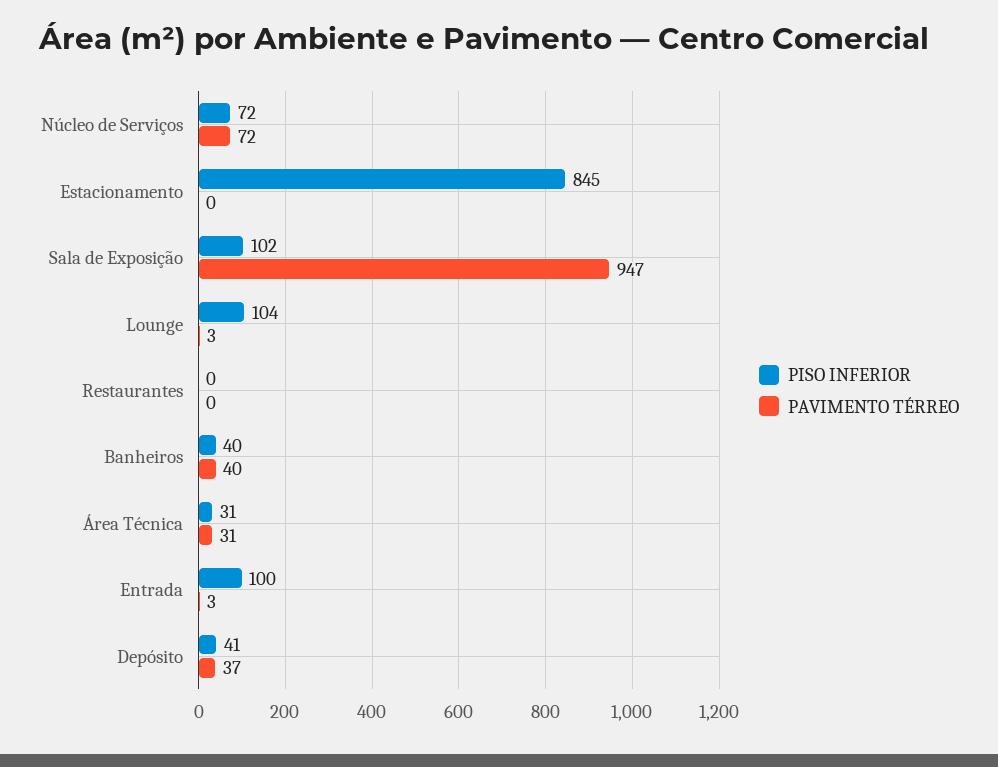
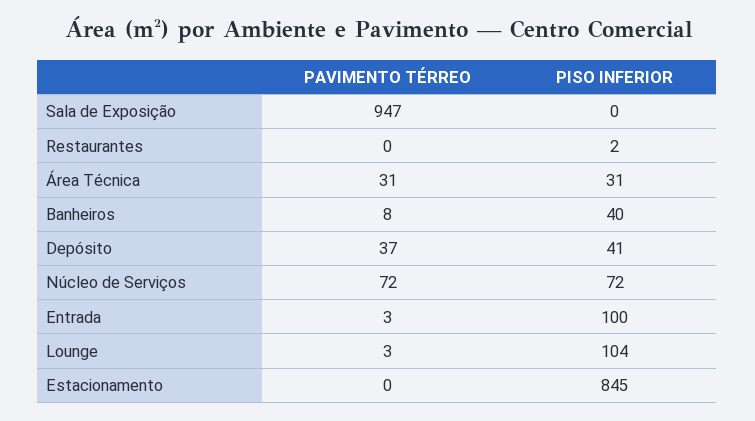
PISO INFERIOR, Sala de Exposição: 102 -> 0
PISO INFERIOR, Restaurantes: 0 -> 2
PAVIMENTO TÉRREO, Banheiros: 40 -> 8

